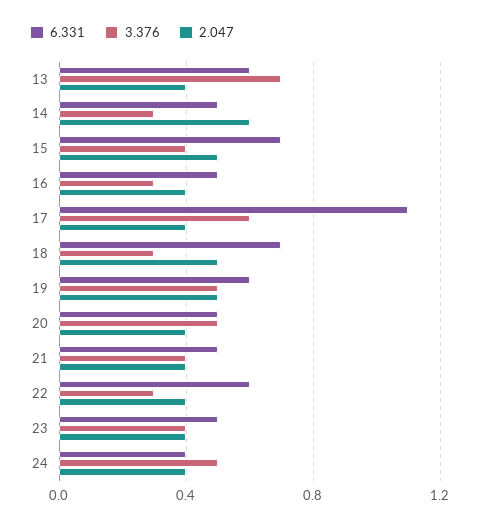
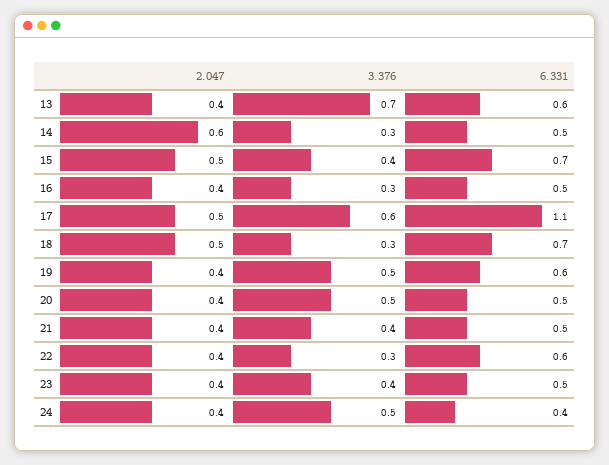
2.047, 17: 0.4 -> 0.5
2.047, 19: 0.5 -> 0.4

